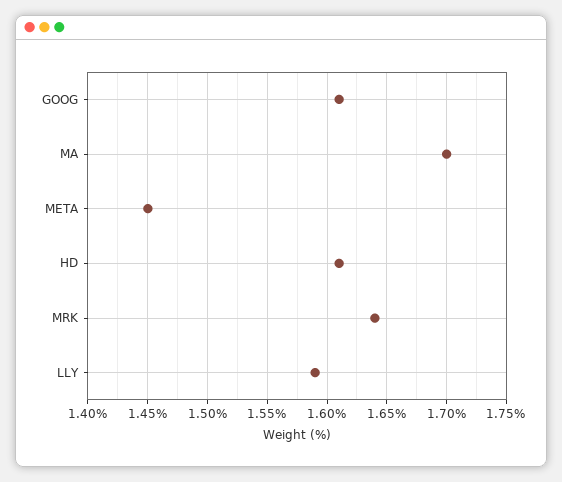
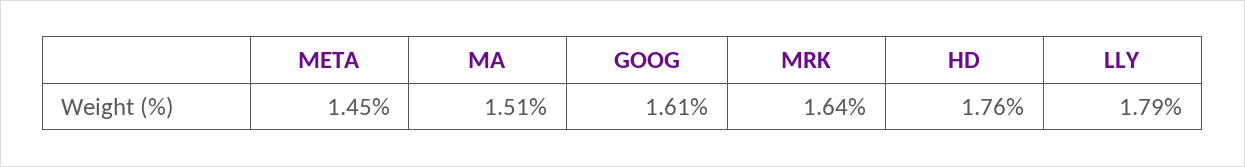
MA: 1.7 -> 1.51
HD: 1.61 -> 1.76
LLY: 1.59 -> 1.79

